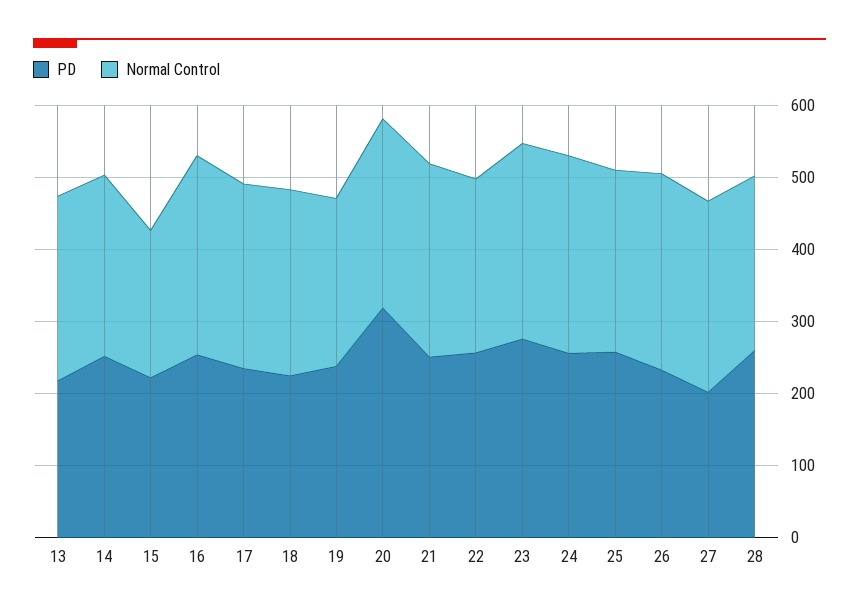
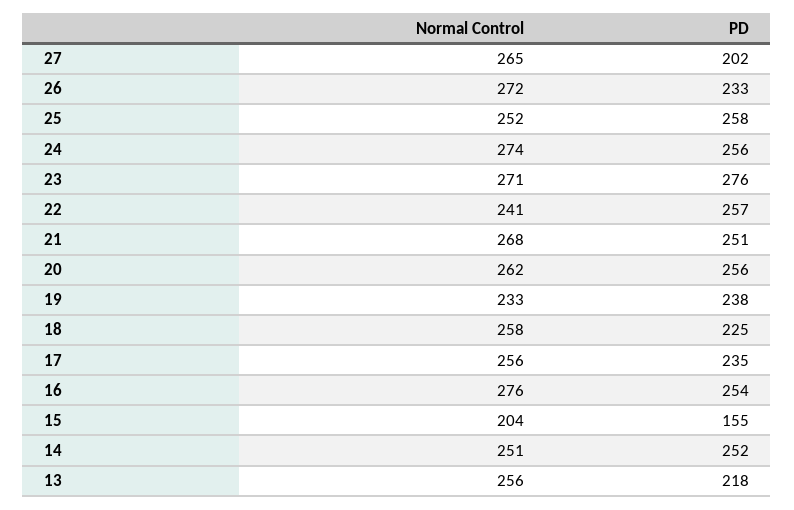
PD, 15: 220 -> 155
PD, 20: 320 -> 256
PD, 28: 260 -> none
Normal Control, 28: 240 -> none

